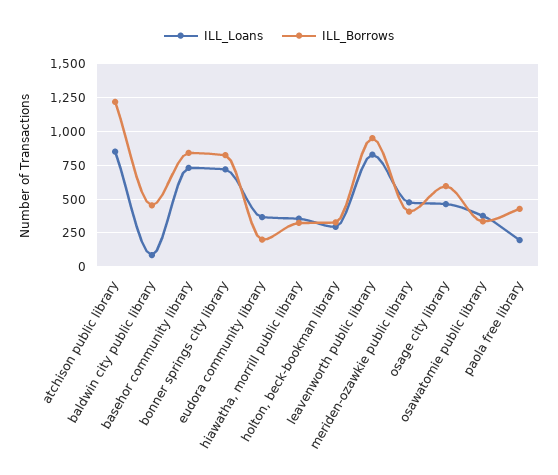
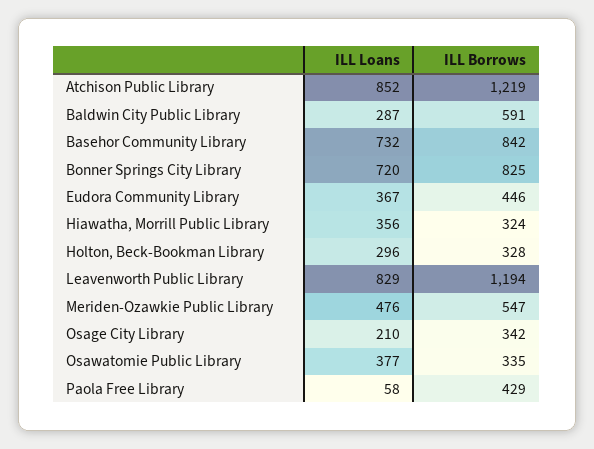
ILL_Loans, baldwin city public library: 100 -> 287
ILL_Borrows, baldwin city public library: 450 -> 591
ILL_Borrows, eudora community library: 200 -> 446
ILL_Borrows, leavenworth public library: 950 -> 1194
ILL_Borrows, meriden-ozawkie public library: 400 -> 547
ILL_Loans, osage city library: 450 -> 210
ILL_Borrows, osage city library: 600 -> 342
ILL_Loans, paola free library: 200 -> 58

